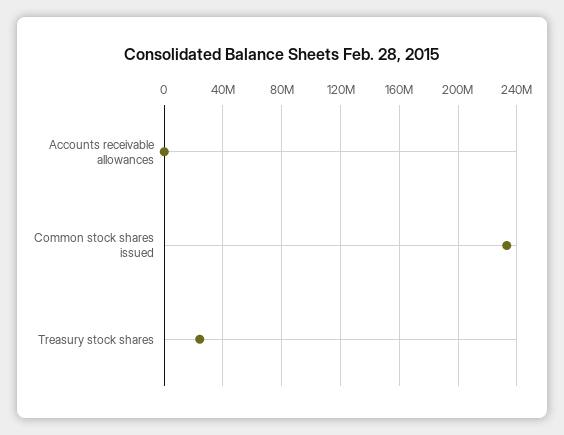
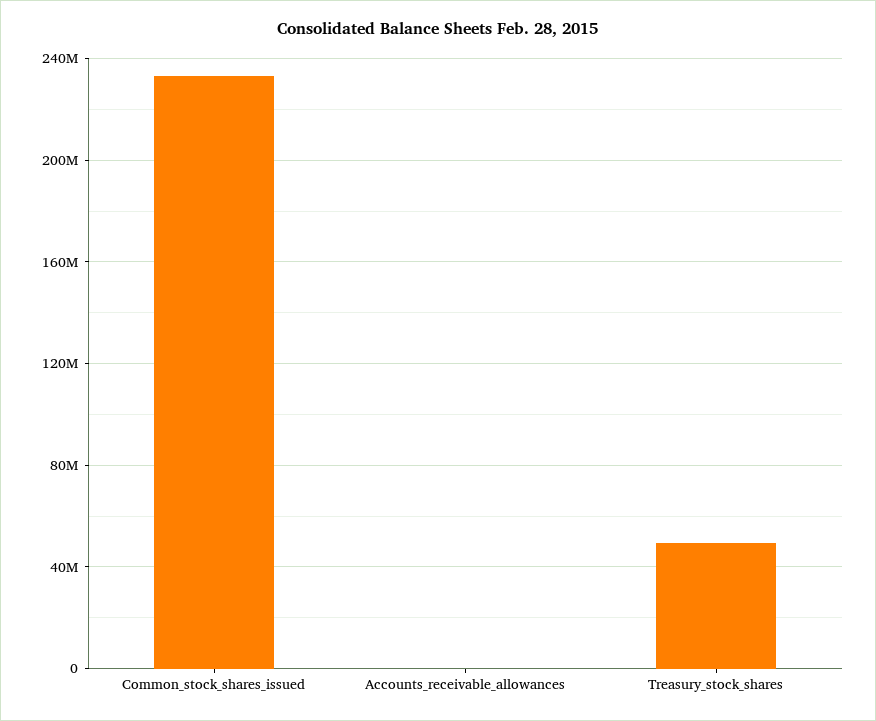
Treasury stock shares: 25000000 -> 50000000

